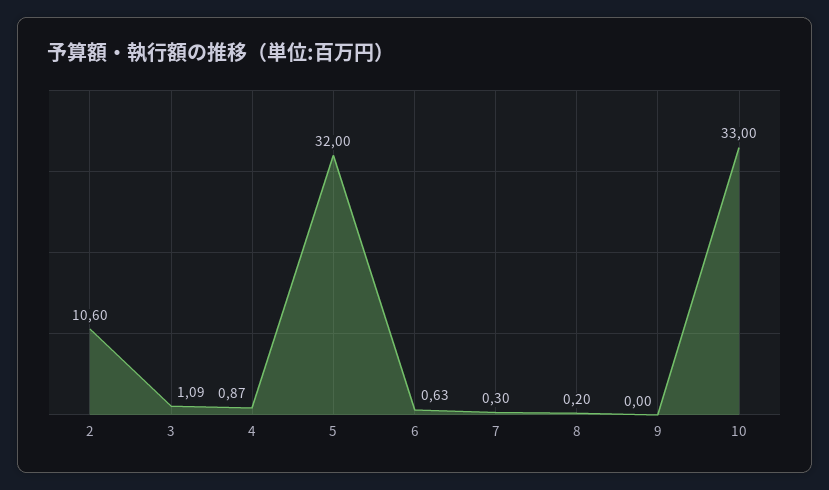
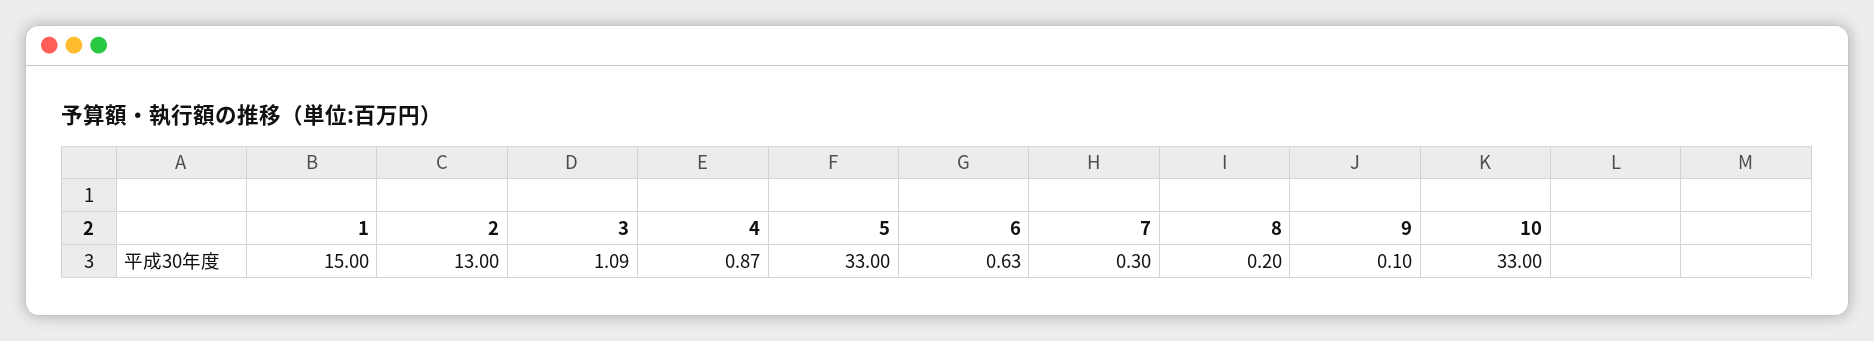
2: 10.6 -> 13
5: 32 -> 33
9: 0 -> 0.1
1: none -> 15

